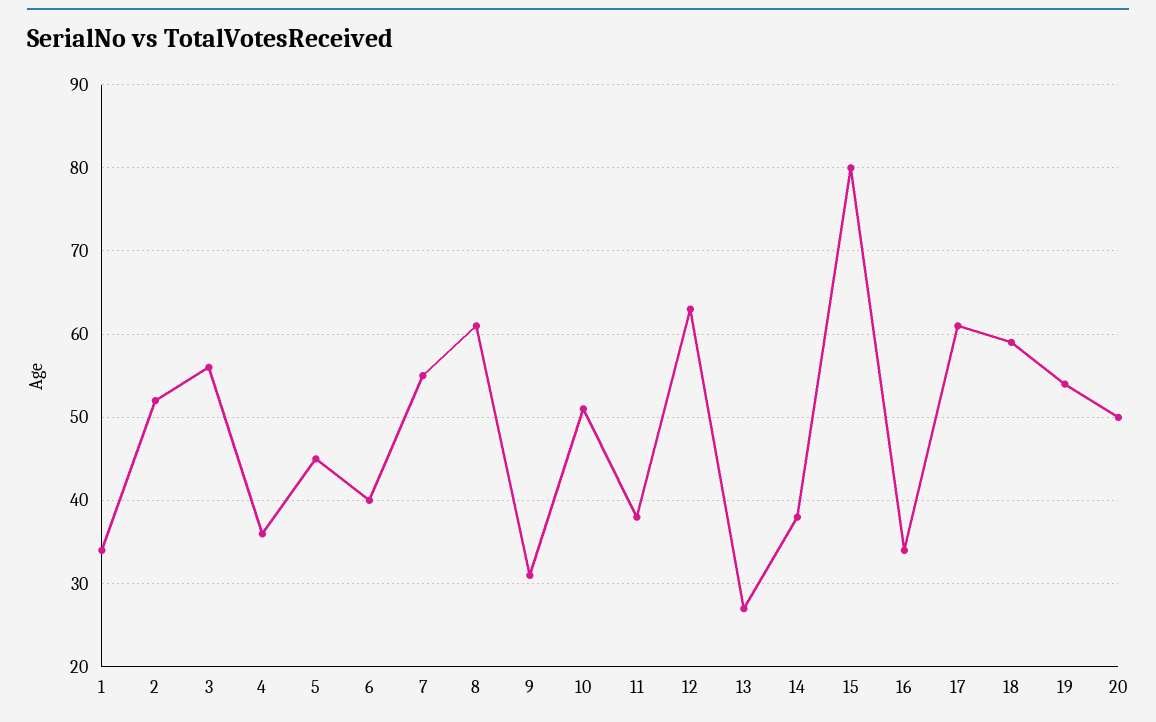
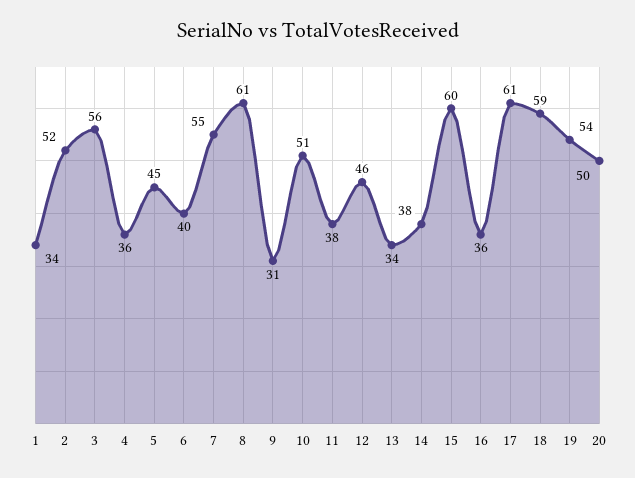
12: 63 -> 46
13: 27 -> 34
15: 80 -> 60
16: 34 -> 36

